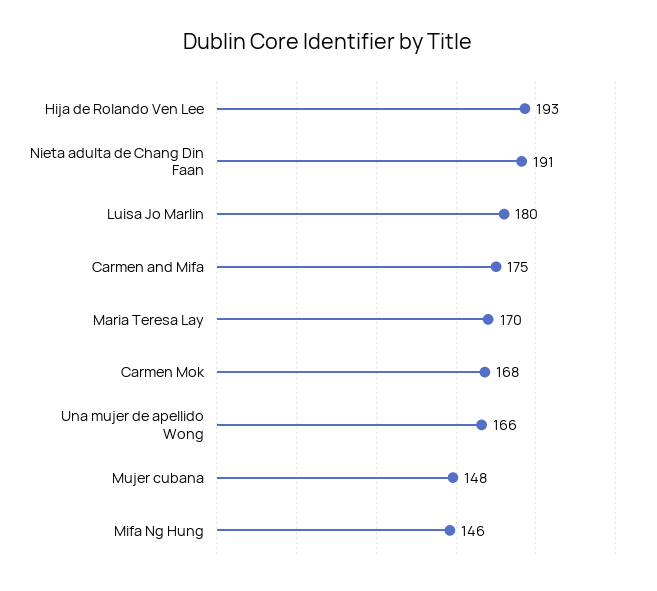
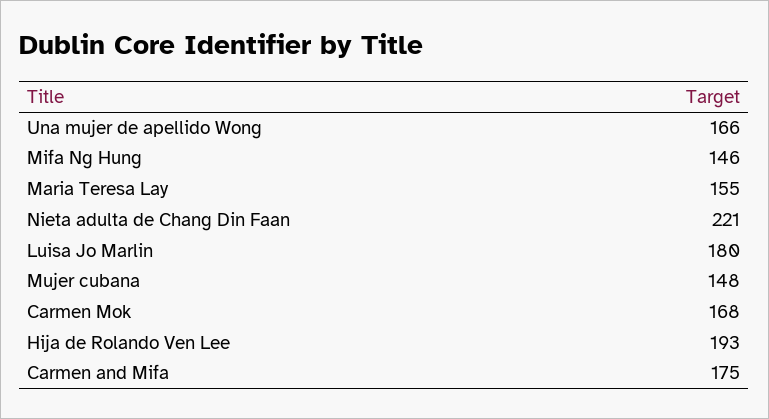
Nieta adulta de Chang Din Faan: 191 -> 221
Maria Teresa Lay: 170 -> 155

